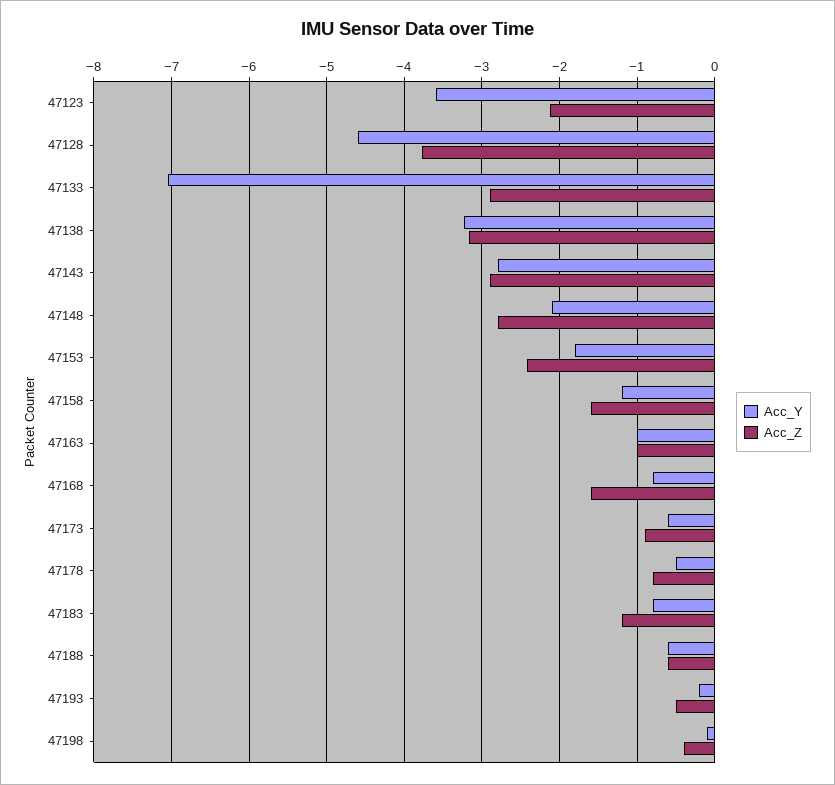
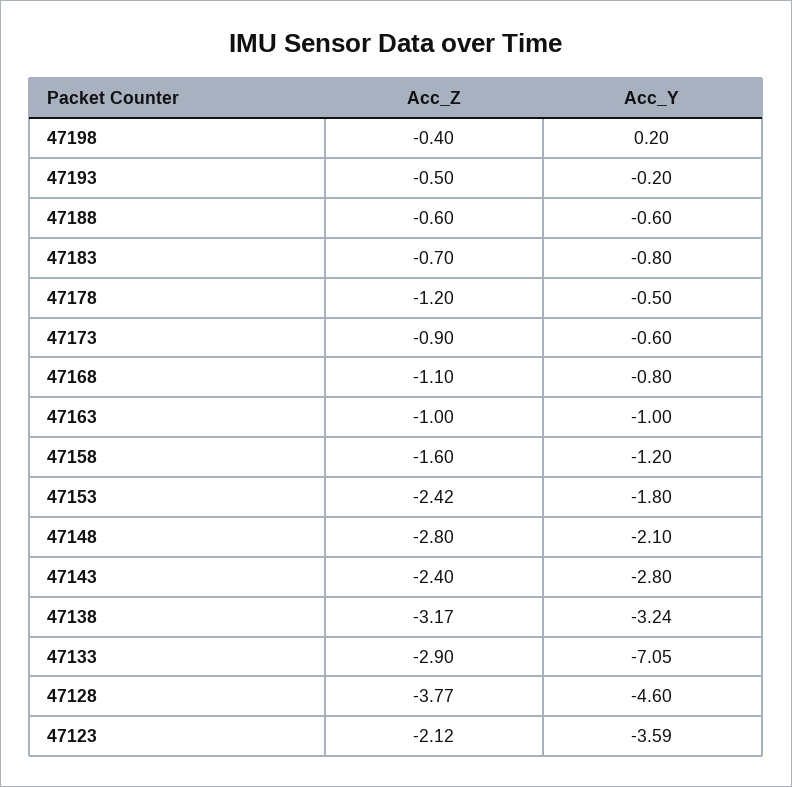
Acc_Z, 47143: -2.9 -> -2.4
Acc_Z, 47168: -1.6 -> -1.1
Acc_Z, 47178: -0.8 -> -1.2
Acc_Z, 47183: -1.2 -> -0.7
Acc_Y, 47198: -0.1 -> 0.2

